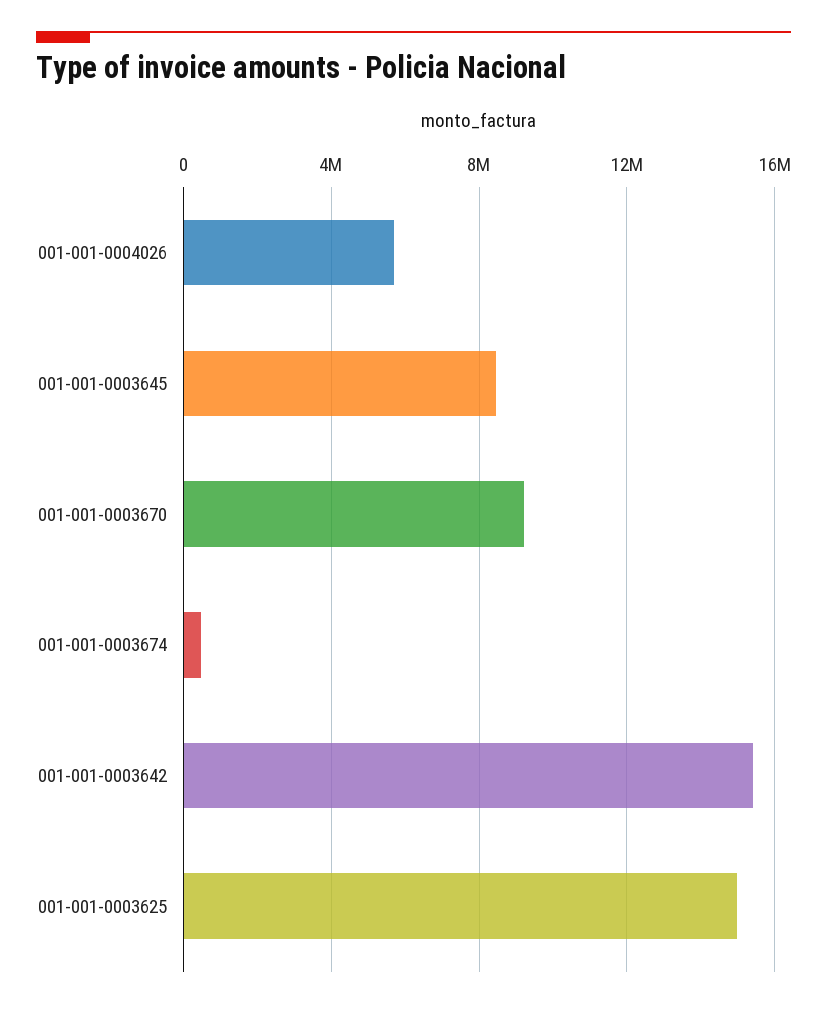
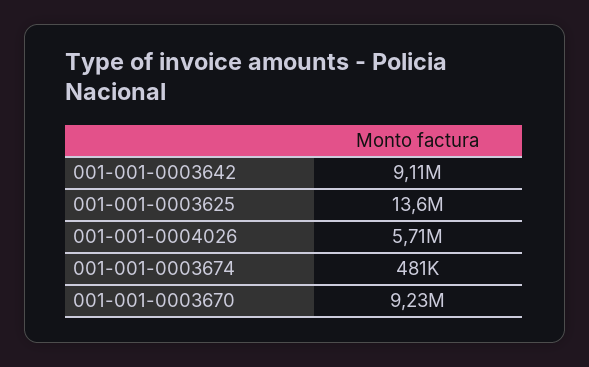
001-001-0003645: 8500000 -> none
001-001-0003642: 15500000 -> 9110000
001-001-0003625: 15000000 -> 13600000

